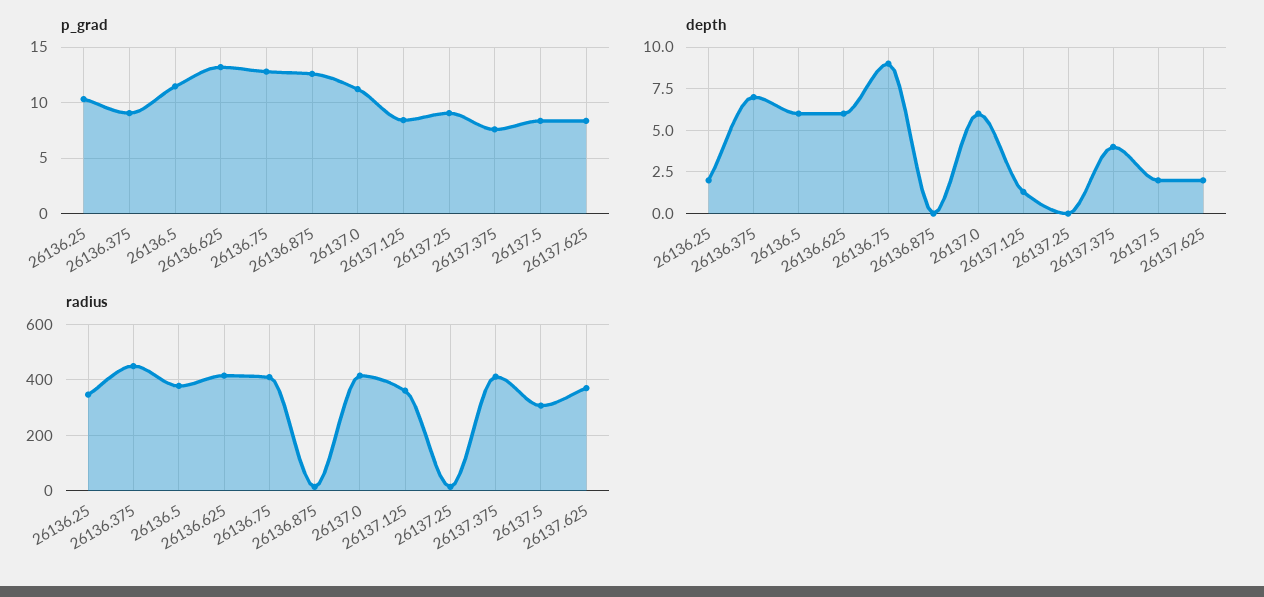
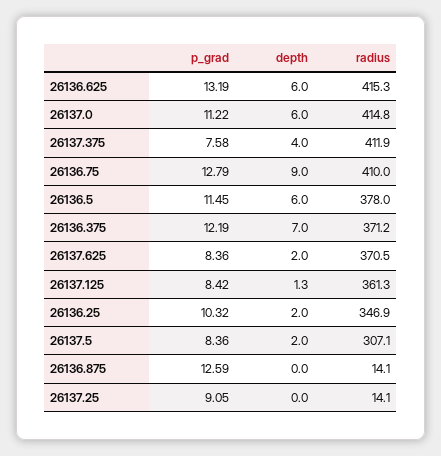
p_grad, 26136.375: 9 -> 12.19
radius, 26136.375: 450 -> 371.2

